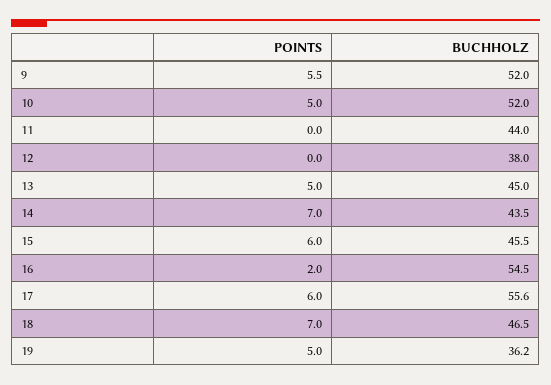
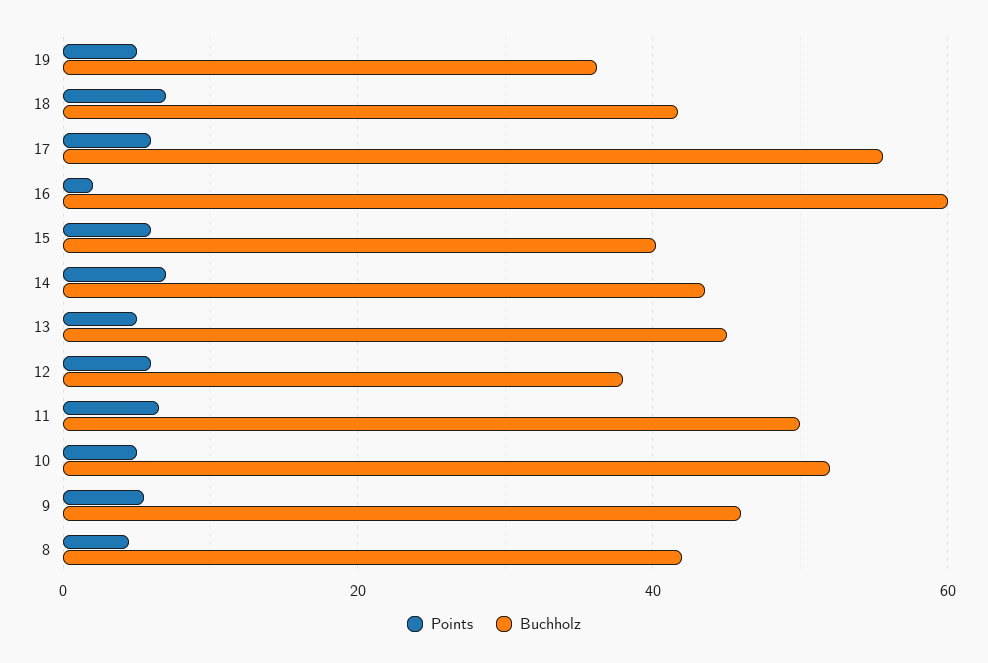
BUCHHOLZ, 9: 52 -> 46
POINTS, 11: 0 -> 6
BUCHHOLZ, 11: 44 -> 50
POINTS, 12: 0 -> 6
BUCHHOLZ, 15: 45.5 -> 40
BUCHHOLZ, 16: 54.5 -> 60
BUCHHOLZ, 18: 46.5 -> 42
POINTS, 8: none -> 4
BUCHHOLZ, 8: none -> 42

